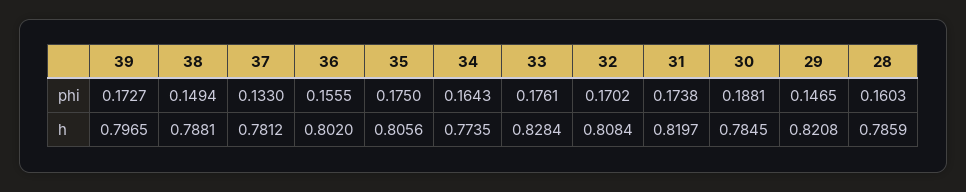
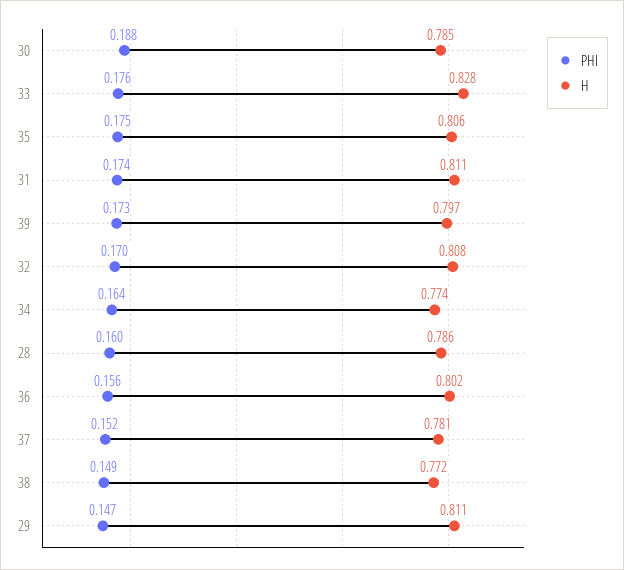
phi, 37: 0.133 -> 0.152
h, 38: 0.7881 -> 0.772
h, 31: 0.8197 -> 0.811
h, 29: 0.8208 -> 0.811

